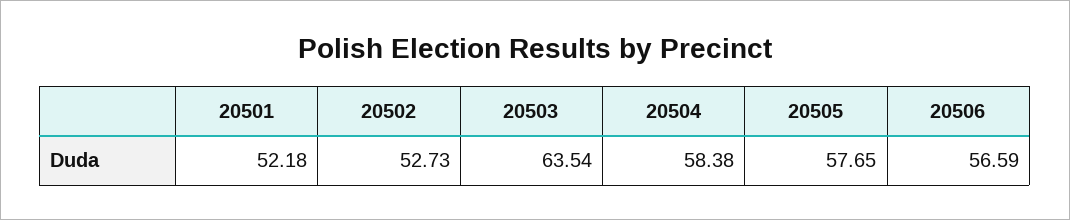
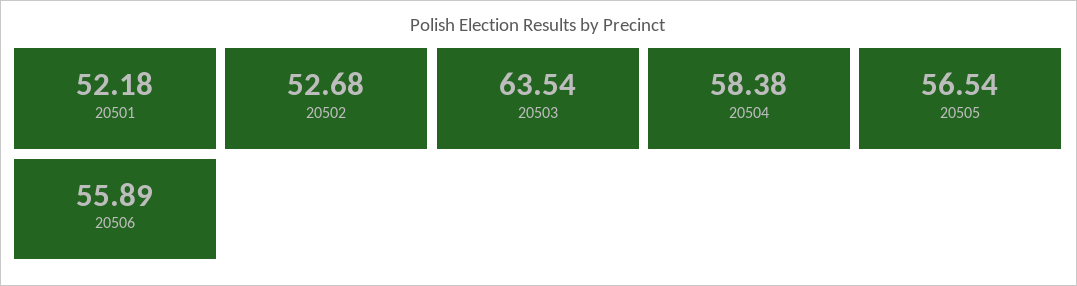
20502: 52.73 -> 52.68
20505: 57.65 -> 56.54
20506: 56.59 -> 55.89

